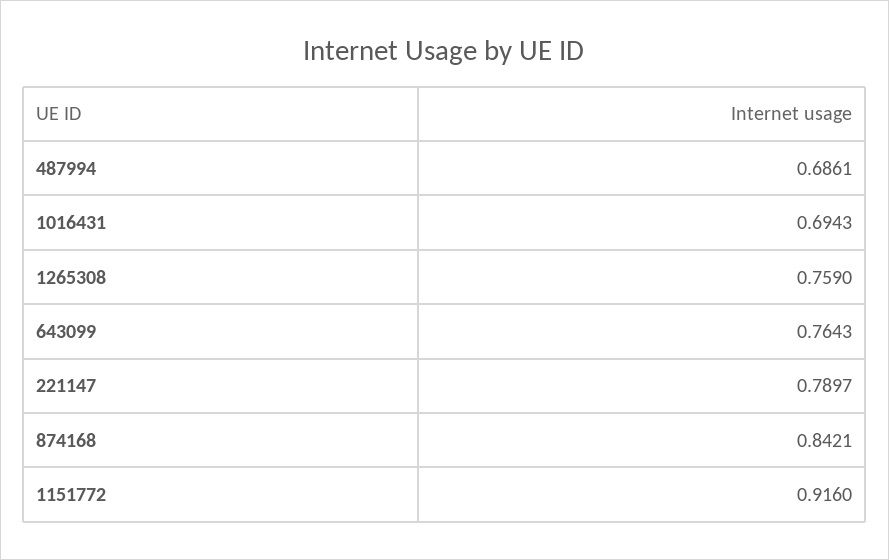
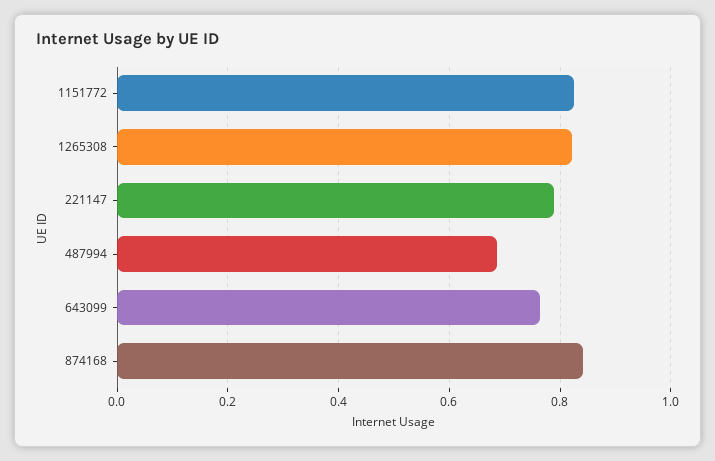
1016431: 0.6943 -> none
1265308: 0.759 -> 0.82
1151772: 0.916 -> 0.82

